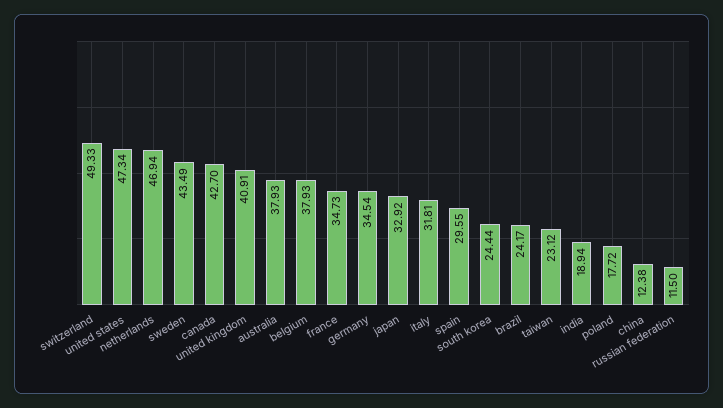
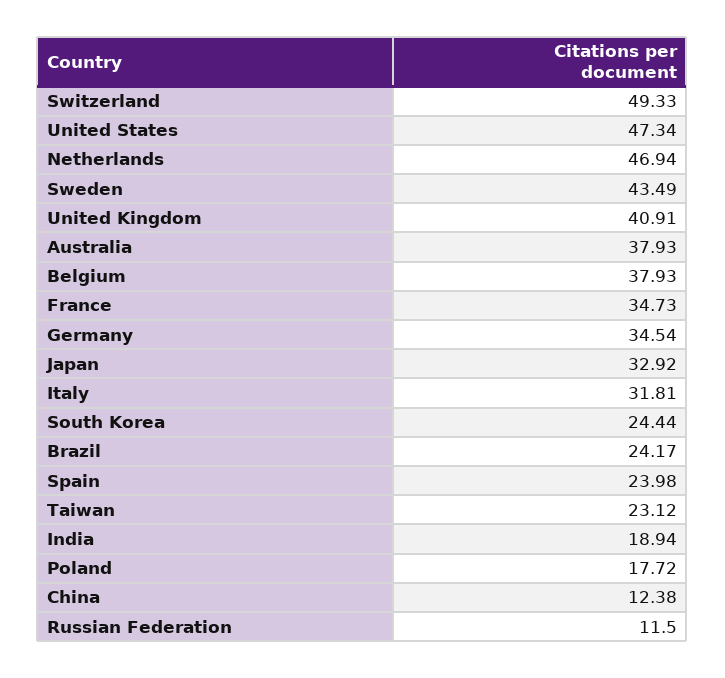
canada: 42.7 -> none
spain: 29.55 -> 23.98

